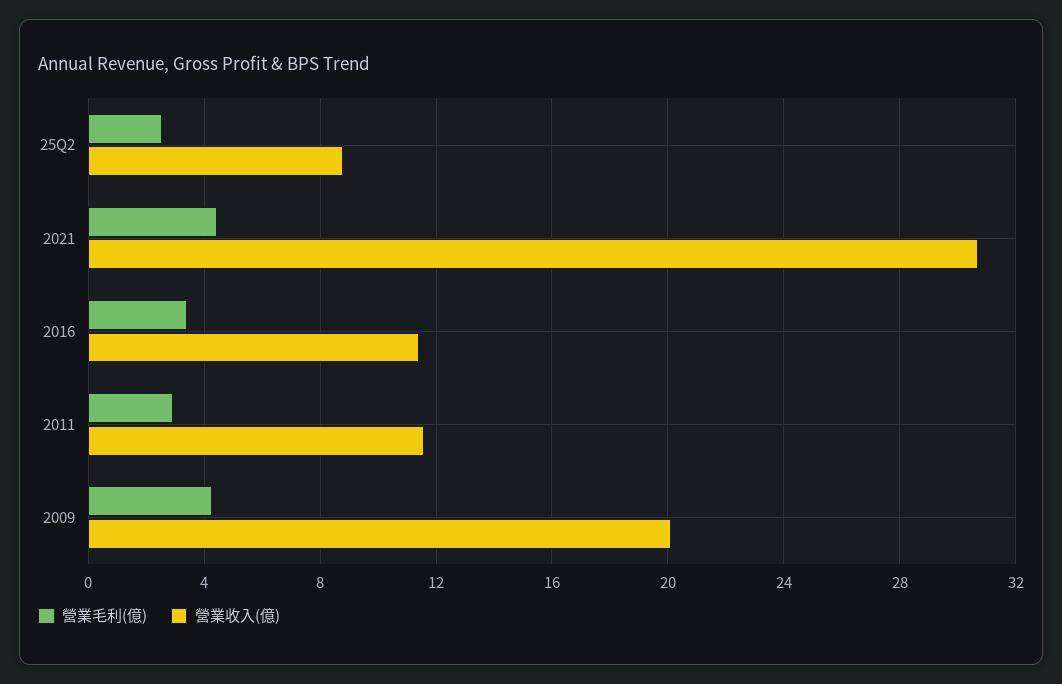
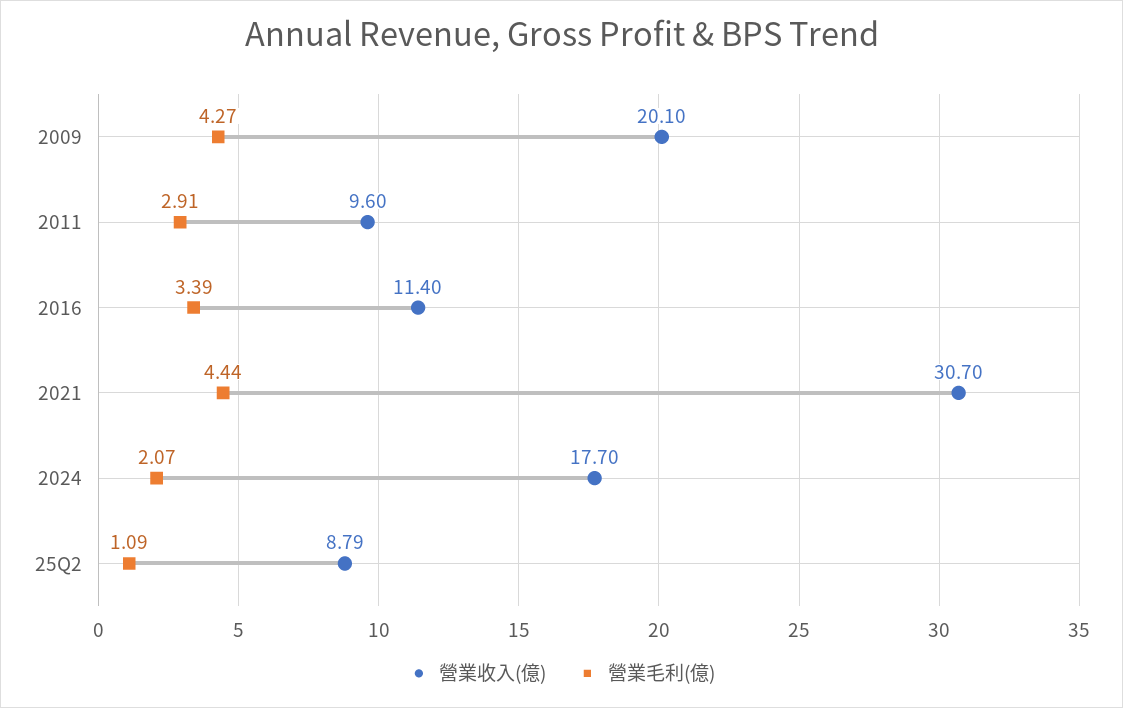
營業毛利(億), 25Q2: 2.5 -> 1.09
營業收入(億), 2011: 11.5 -> 9.6
營業收入(億), 2024: none -> 17.7
營業毛利(億), 2024: none -> 2.07

